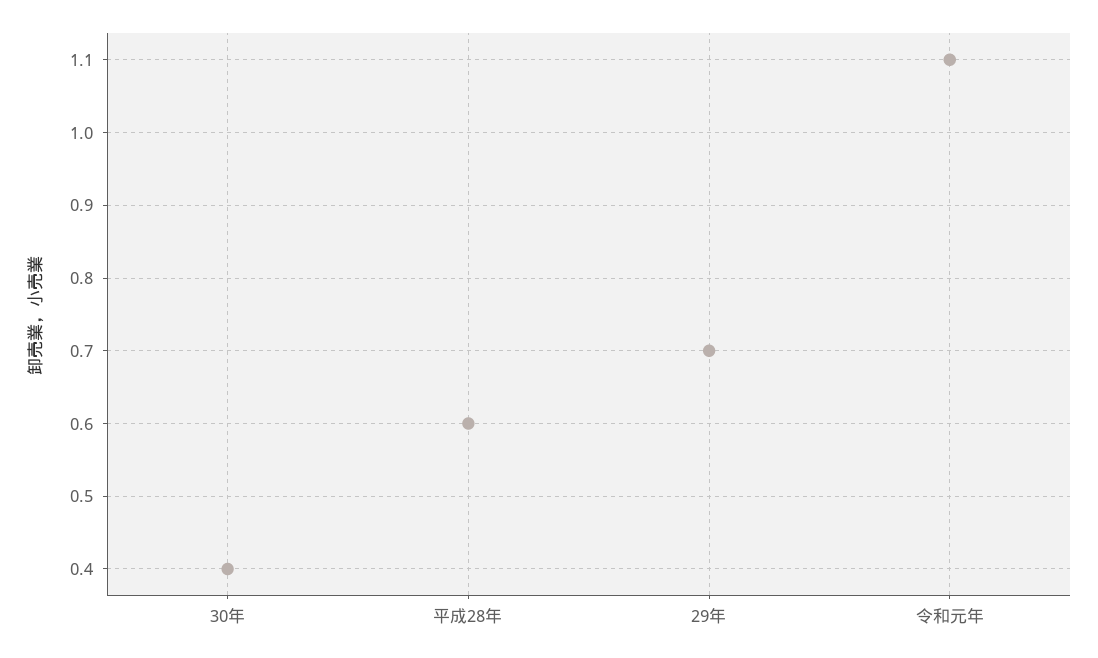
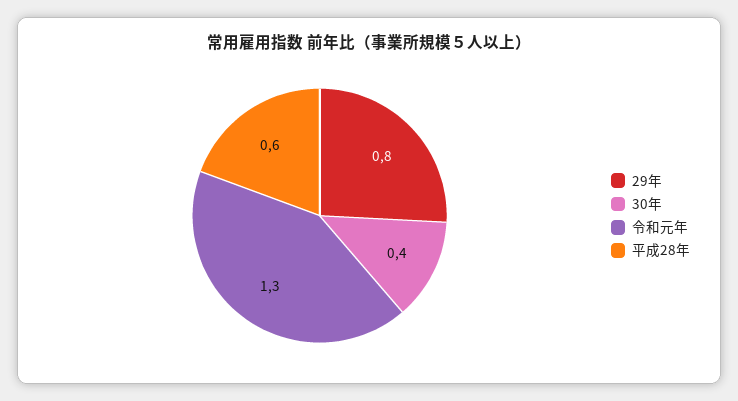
29年: 0.7 -> 0.8
令和元年: 1.1 -> 1.3

